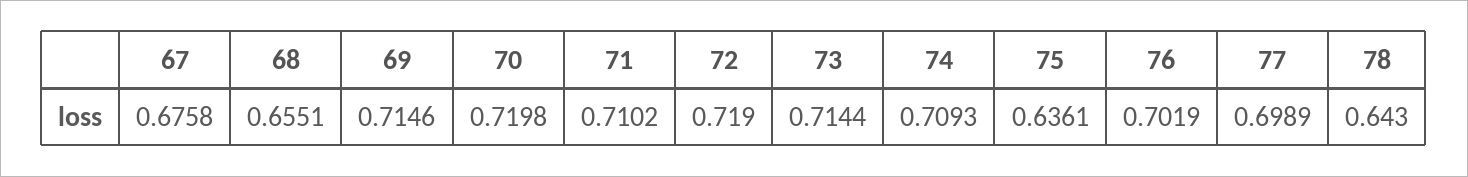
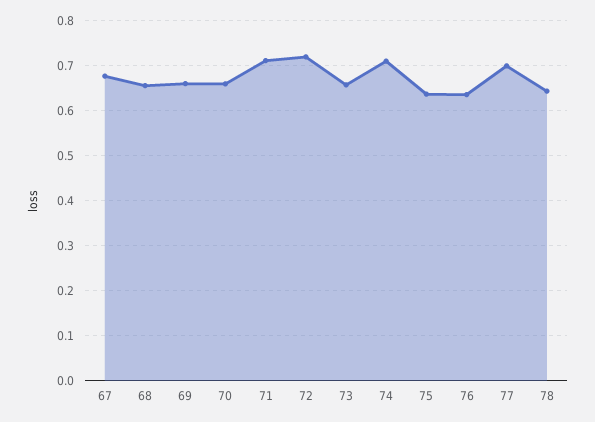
69: 0.7146 -> 0.66
70: 0.7198 -> 0.66
73: 0.7144 -> 0.66
76: 0.7019 -> 0.64

